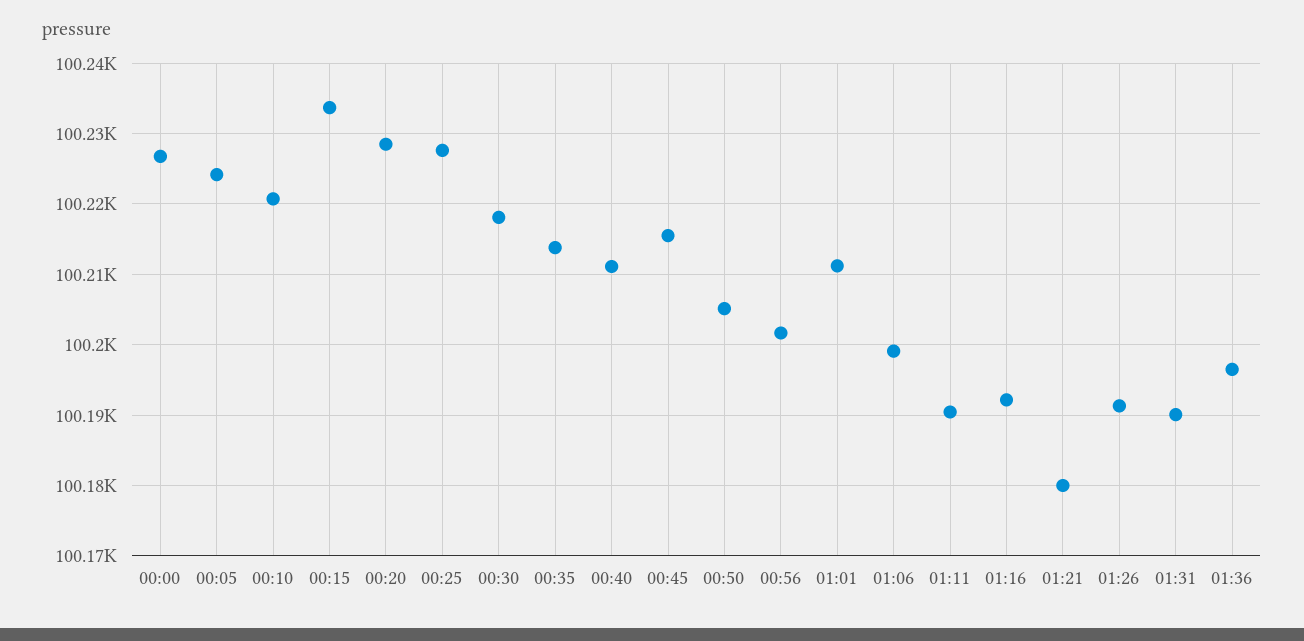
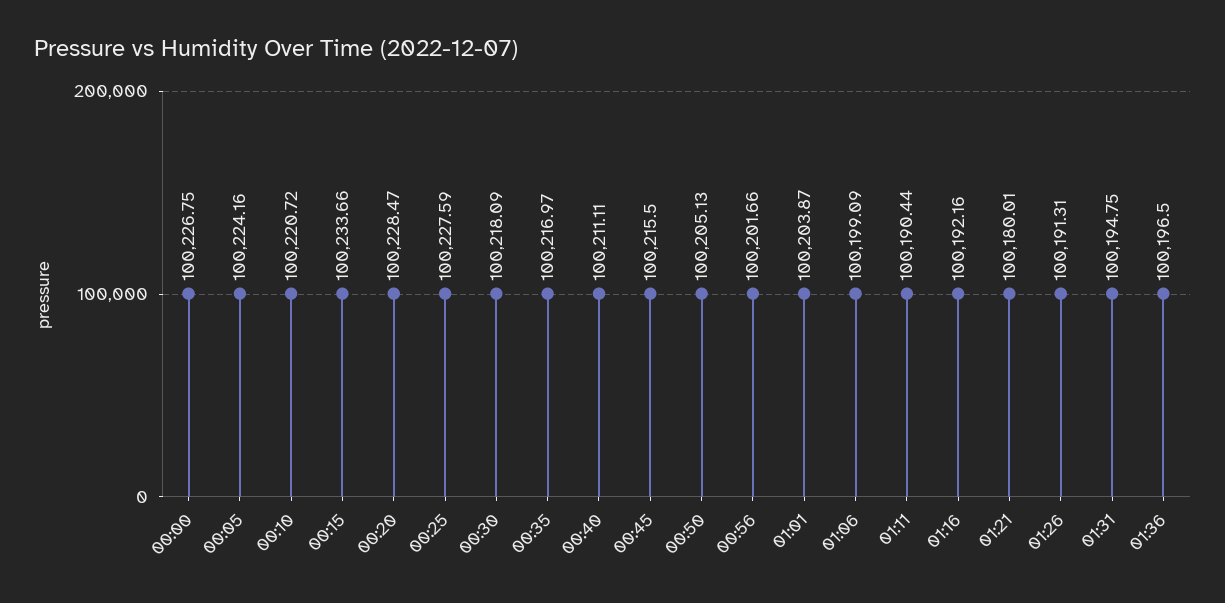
00:35: 100214 -> 100216.97
01:01: 100211 -> 100203.87
01:31: 100190 -> 100194.75

